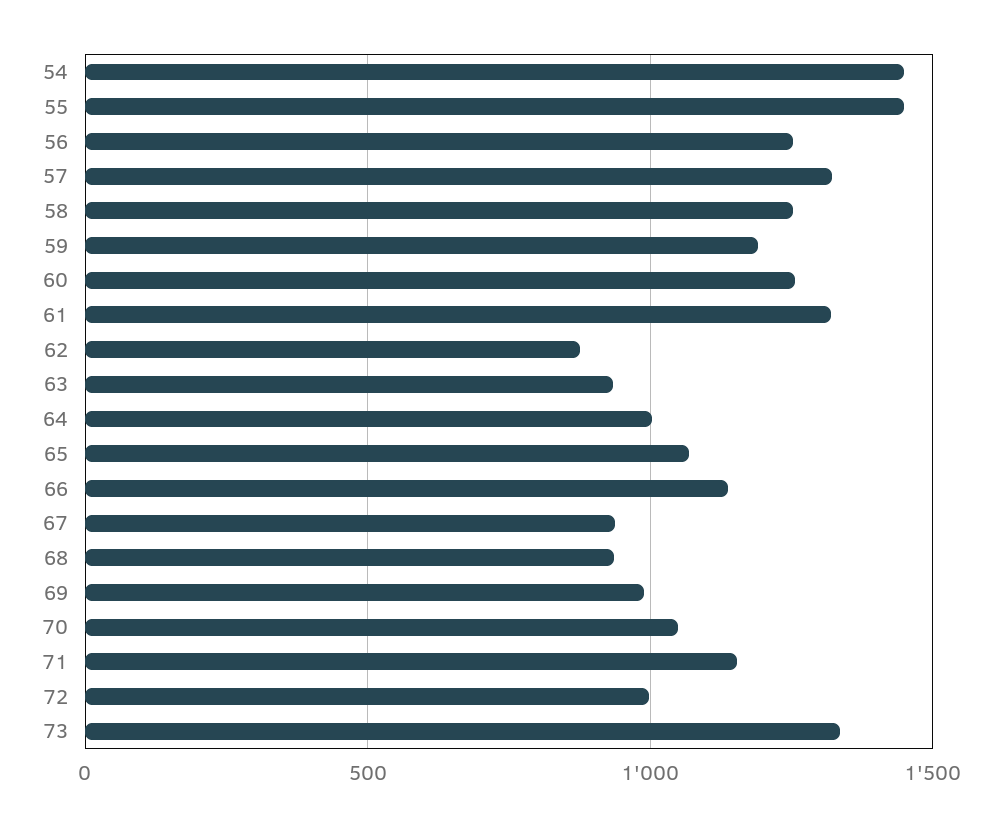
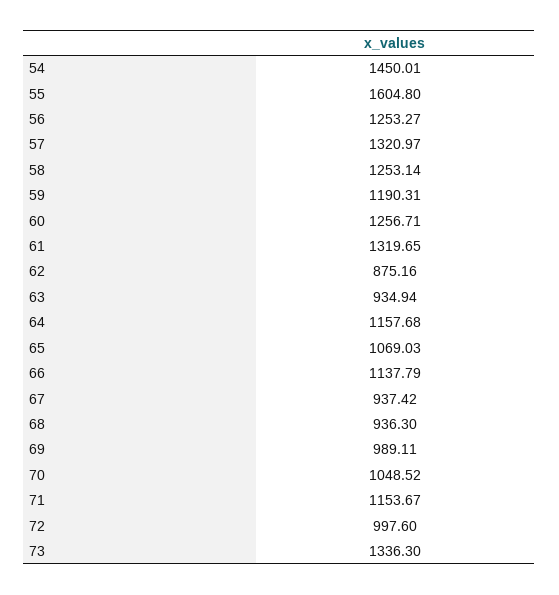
55: 1450 -> 1604.8
64: 1000 -> 1157.68

